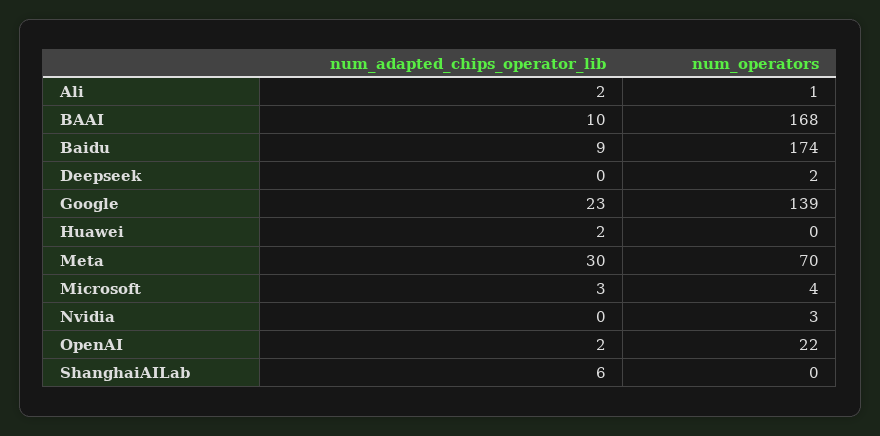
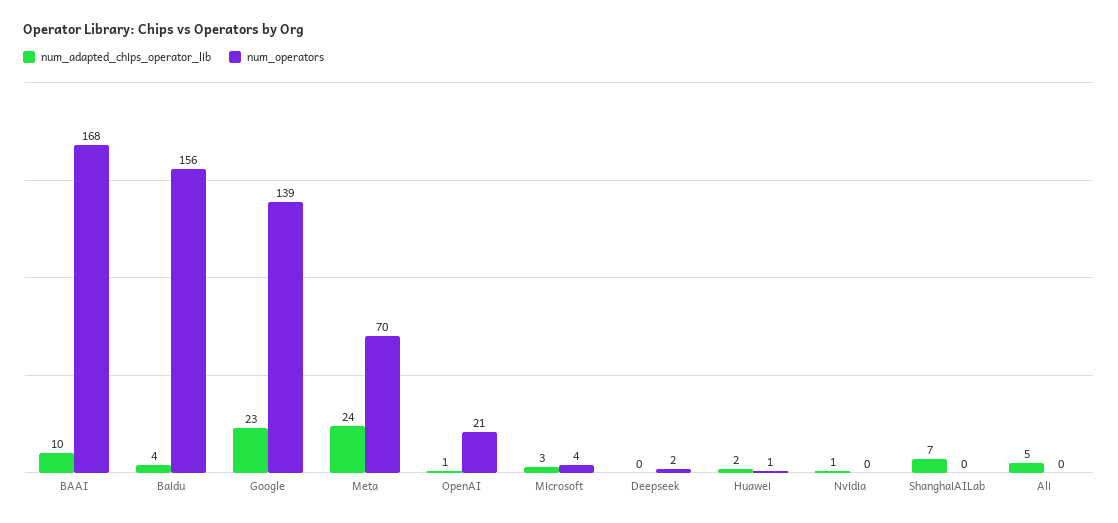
num_adapted_chips_operator_lib, Ali: 2 -> 5
num_operators, Ali: 1 -> 0
num_adapted_chips_operator_lib, Baidu: 9 -> 4
num_operators, Baidu: 174 -> 156
num_operators, Huawei: 0 -> 1
num_adapted_chips_operator_lib, Meta: 30 -> 24
num_adapted_chips_operator_lib, Nvidia: 0 -> 1
num_operators, Nvidia: 3 -> 0
num_adapted_chips_operator_lib, OpenAI: 2 -> 1
num_operators, OpenAI: 22 -> 21
num_adapted_chips_operator_lib, ShanghaiAILab: 6 -> 7

